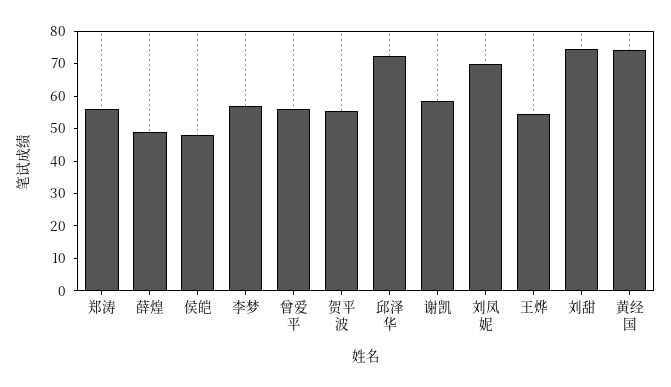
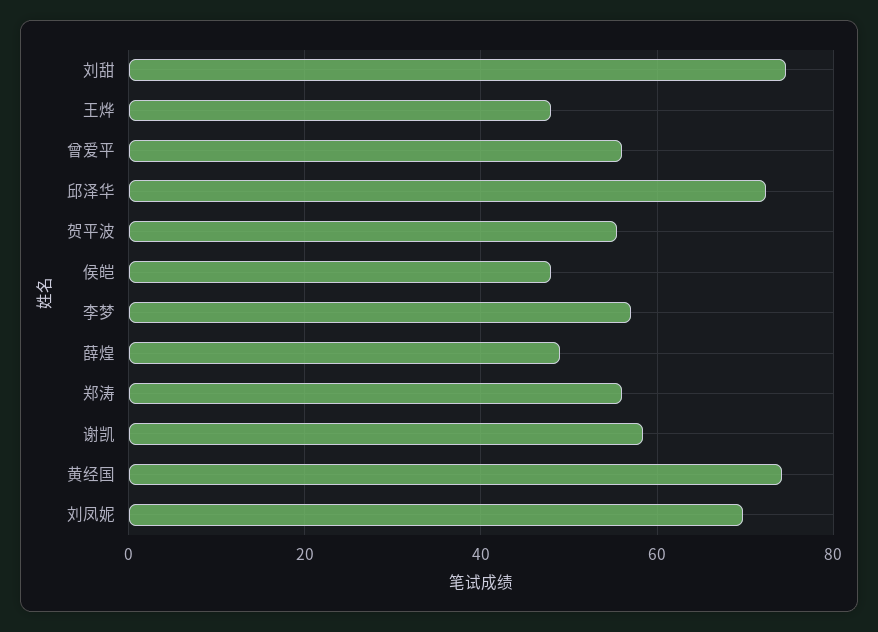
王烨: 55 -> 48

